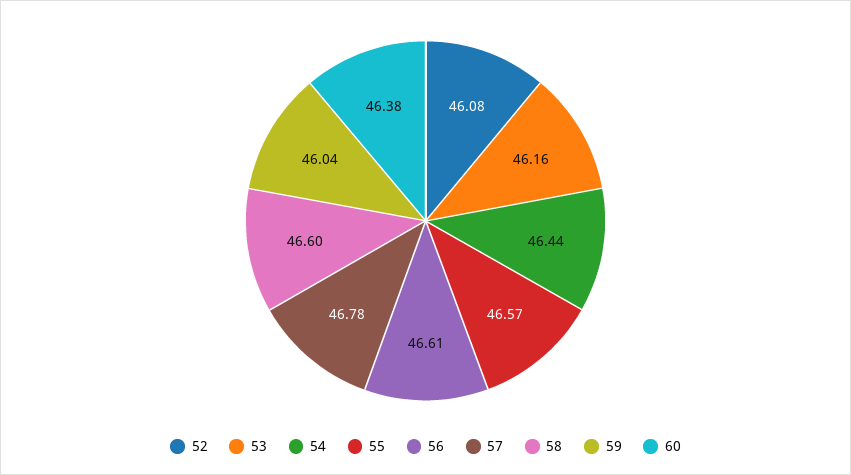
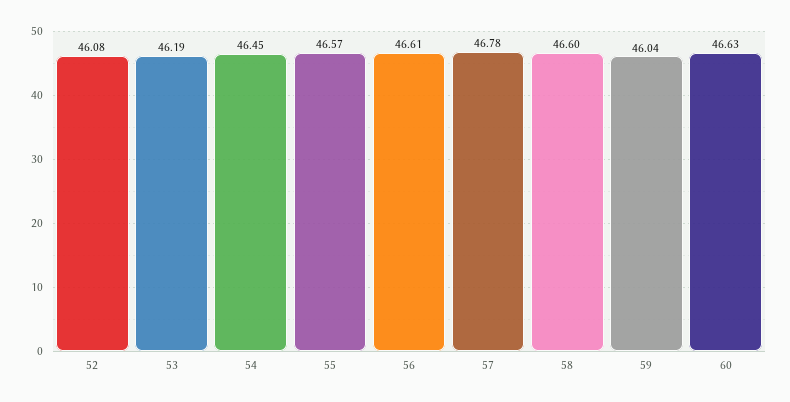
53: 46.16 -> 46.19
54: 46.44 -> 46.45
60: 46.38 -> 46.63

